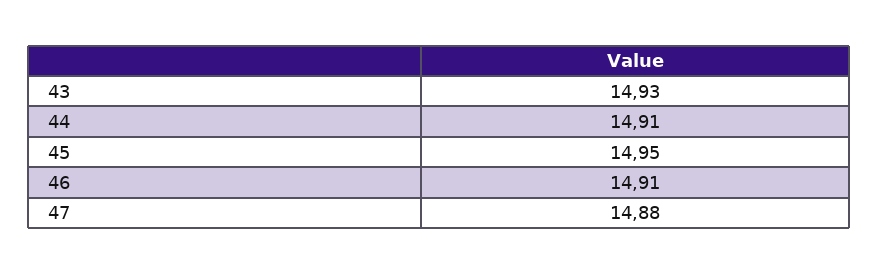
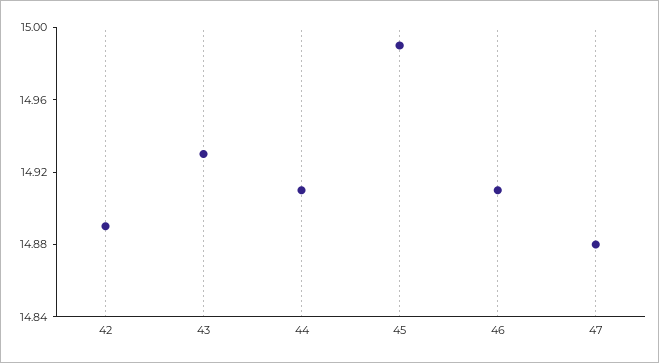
45: 14.95 -> 14.99
42: none -> 14.89

